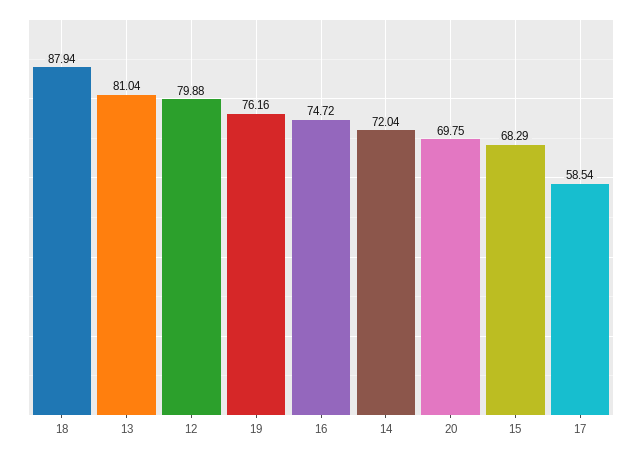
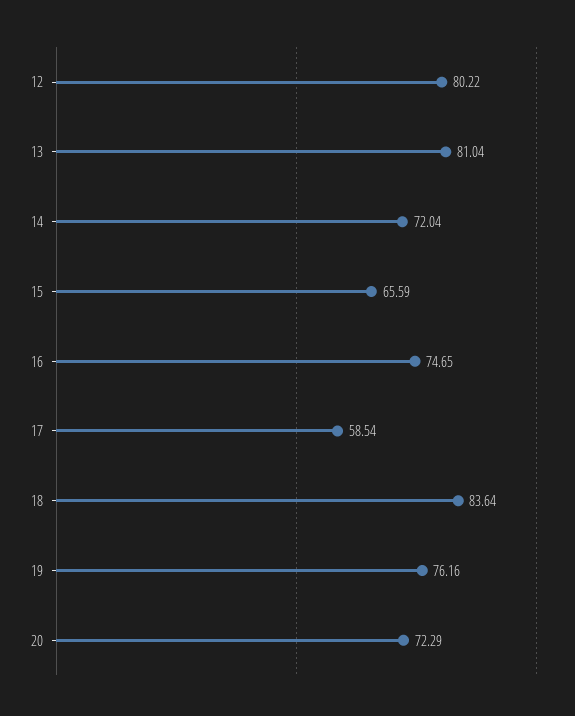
18: 87.94 -> 83.64
12: 79.88 -> 80.22
16: 74.72 -> 74.65
20: 69.75 -> 72.29
15: 68.29 -> 65.59

